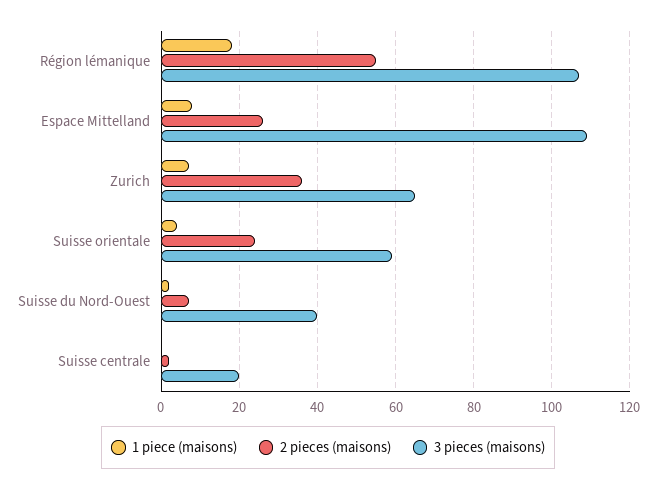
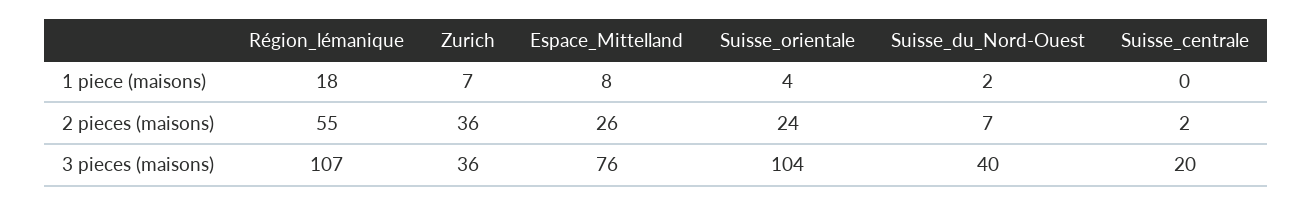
3 pieces (maisons), Espace Mittelland: 110 -> 76
3 pieces (maisons), Zurich: 65 -> 36
3 pieces (maisons), Suisse orientale: 60 -> 104

